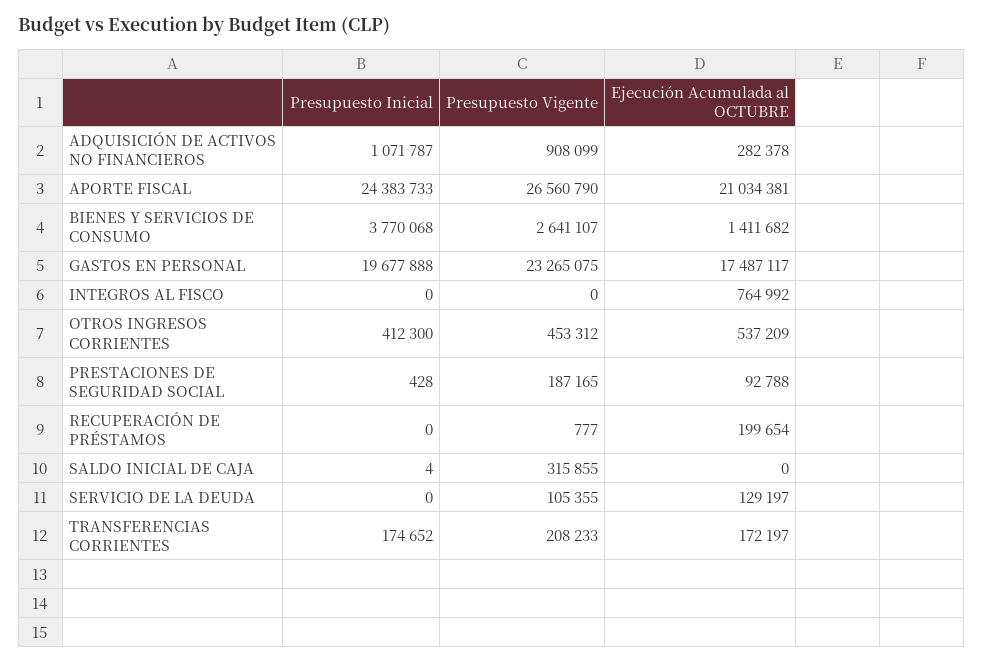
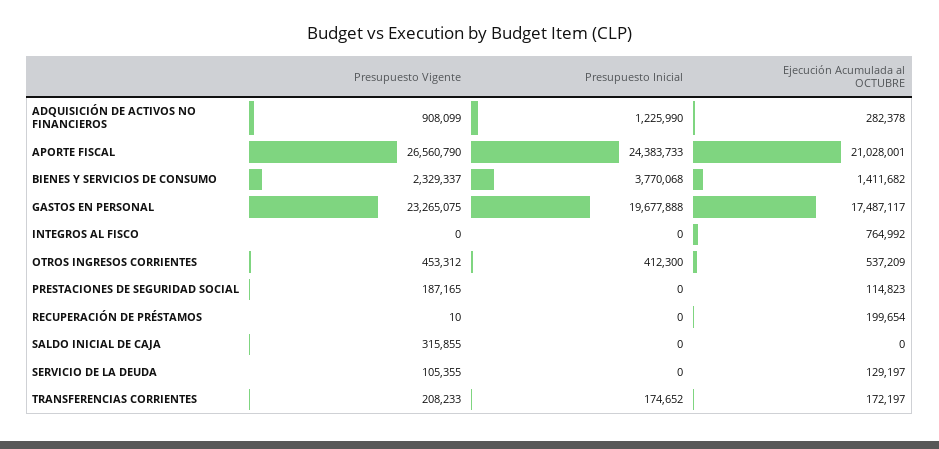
Presupuesto Inicial, ADQUISICIÓN DE ACTIVOS NO FINANCIEROS: 1071787 -> 1225990
Ejecución Acumulada al OCTUBRE, APORTE FISCAL: 21034381 -> 21028001
Presupuesto Vigente, BIENES Y SERVICIOS DE CONSUMO: 2641107 -> 2329337
Presupuesto Inicial, PRESTACIONES DE SEGURIDAD SOCIAL: 428 -> 0
Ejecución Acumulada al OCTUBRE, PRESTACIONES DE SEGURIDAD SOCIAL: 92788 -> 114823
Presupuesto Vigente, RECUPERACIÓN DE PRÉSTAMOS: 777 -> 10
Presupuesto Inicial, SALDO INICIAL DE CAJA: 4 -> 0

